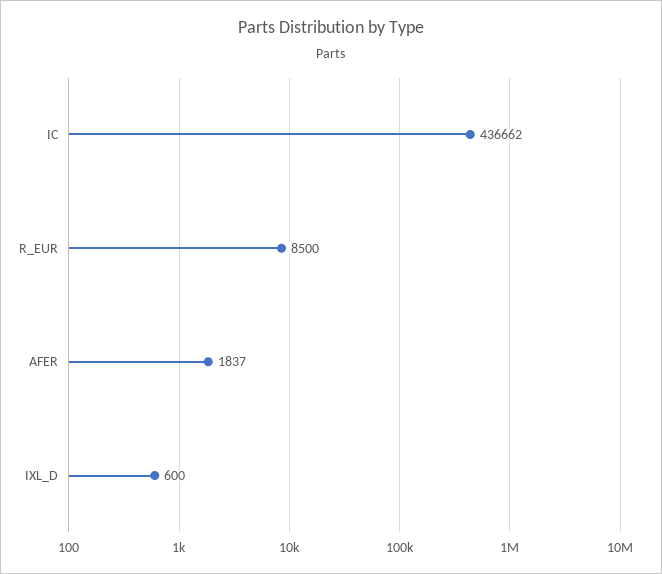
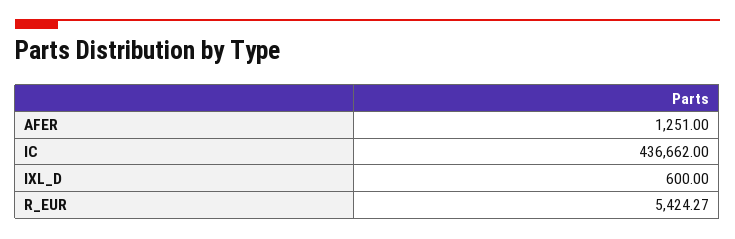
R_EUR: 8500 -> 5424.27
AFER: 1837 -> 1251

